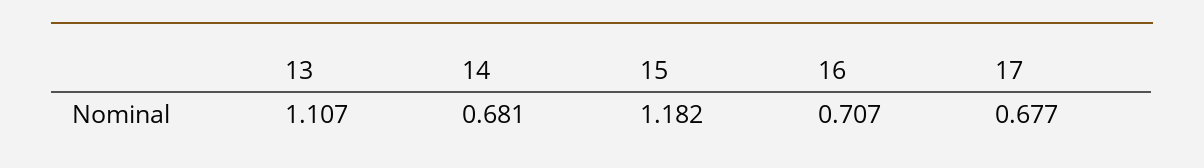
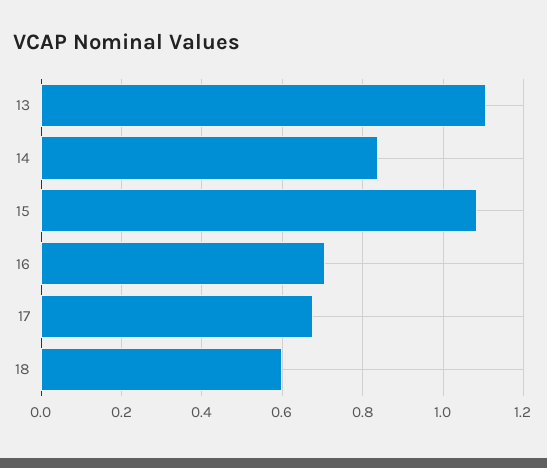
14: 0.681 -> 0.84
15: 1.182 -> 1.08
18: none -> 0.6

